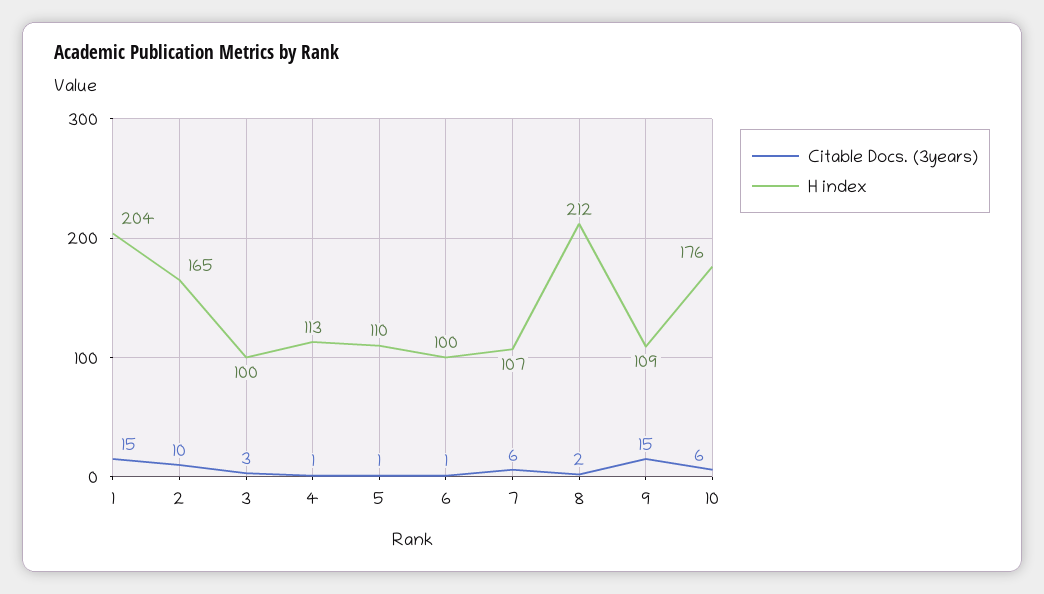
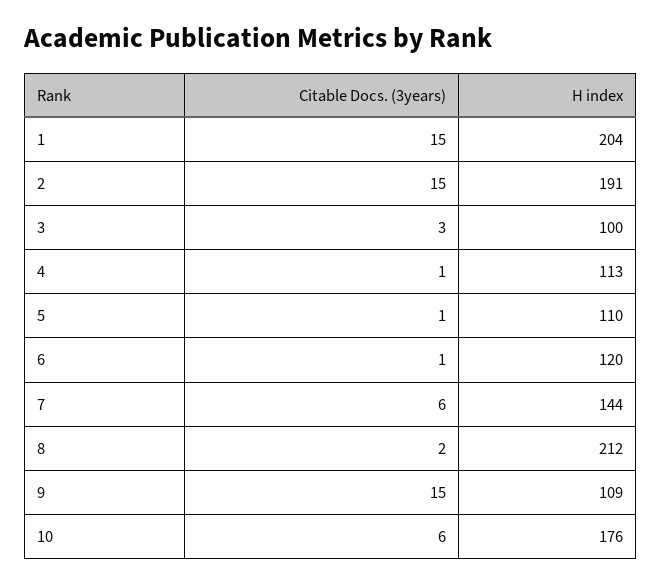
Citable Docs. (3years), 2: 10 -> 15
H index, 2: 165 -> 191
H index, 6: 100 -> 120
H index, 7: 107 -> 144

